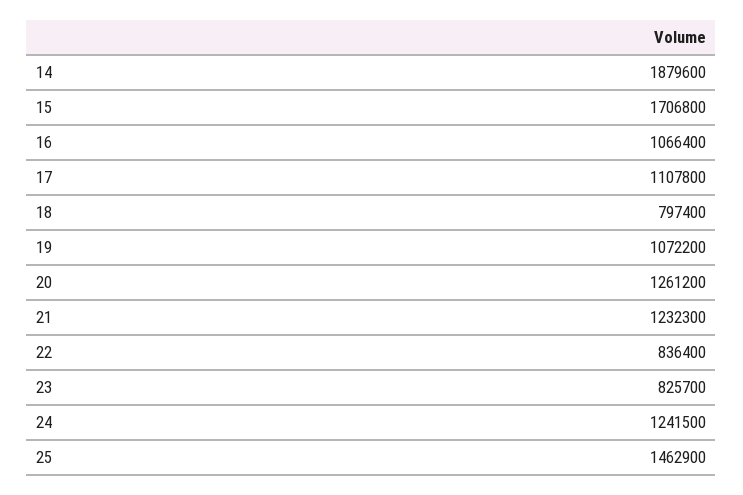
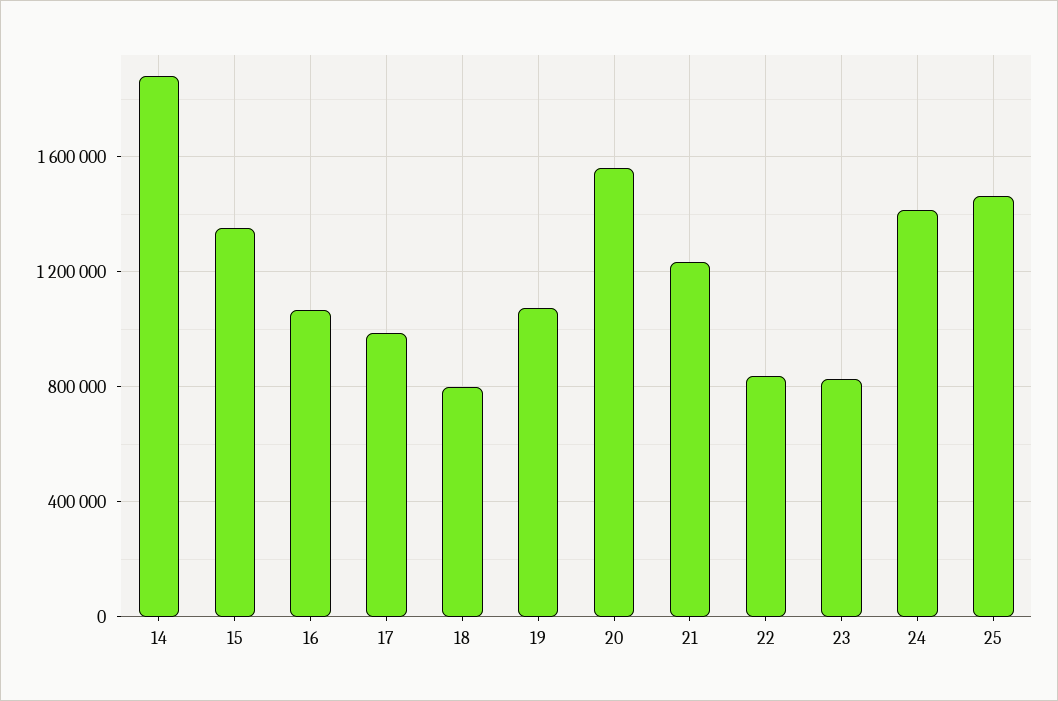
15: 1706800 -> 1350000
17: 1107800 -> 1000000
20: 1261200 -> 1550000
24: 1241500 -> 1400000

